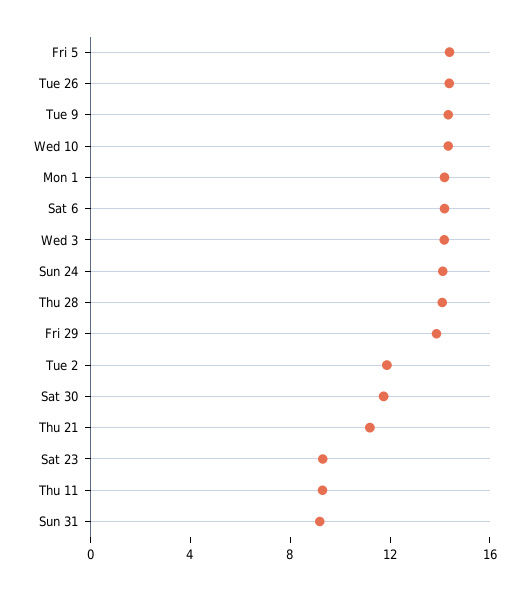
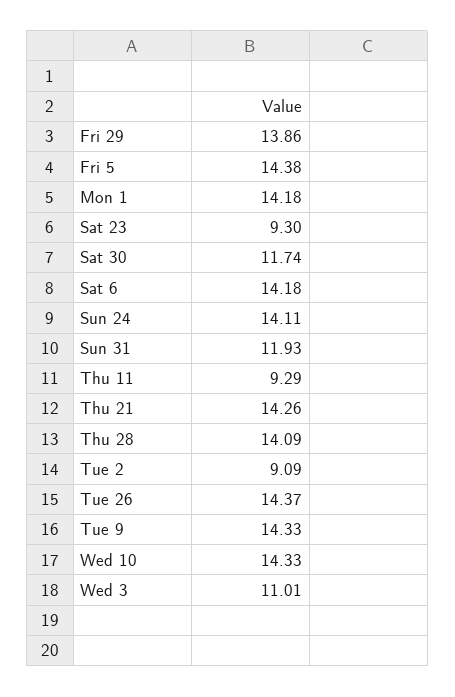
Wed 3: 14 -> 11.01
Tue 2: 12 -> 9.09
Thu 21: 11 -> 14.26
Sun 31: 9 -> 11.93

